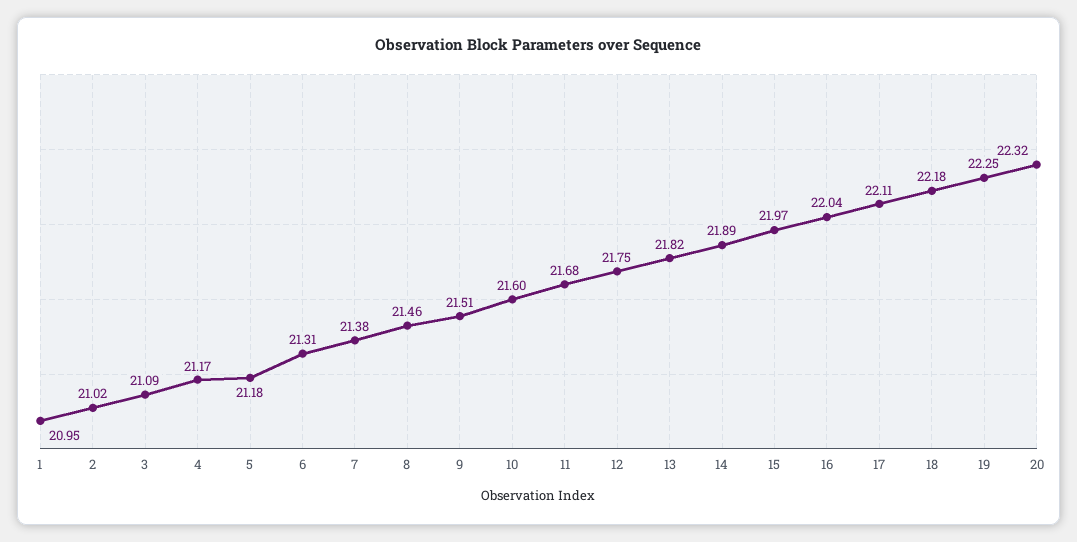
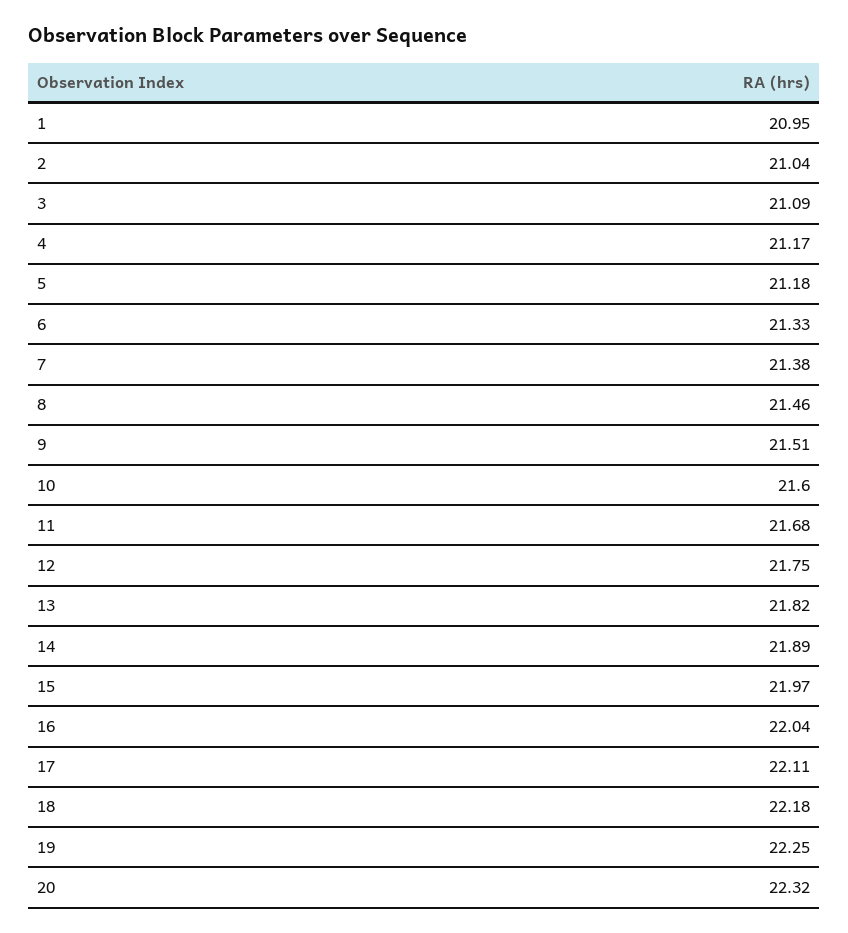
2: 21.02 -> 21.04
6: 21.31 -> 21.33

